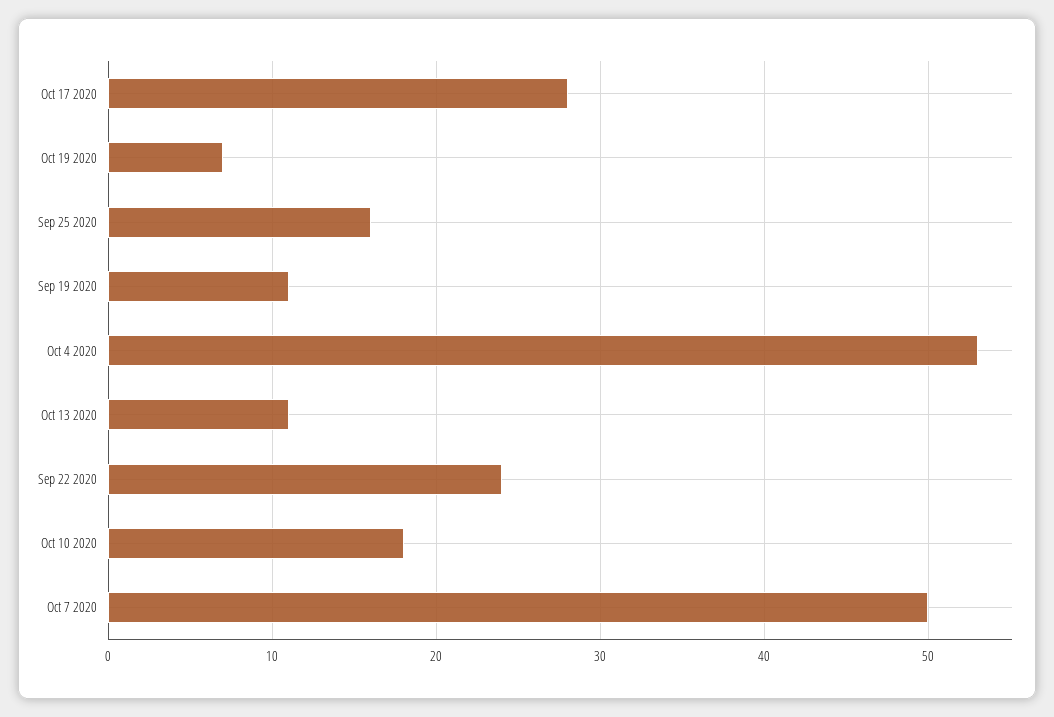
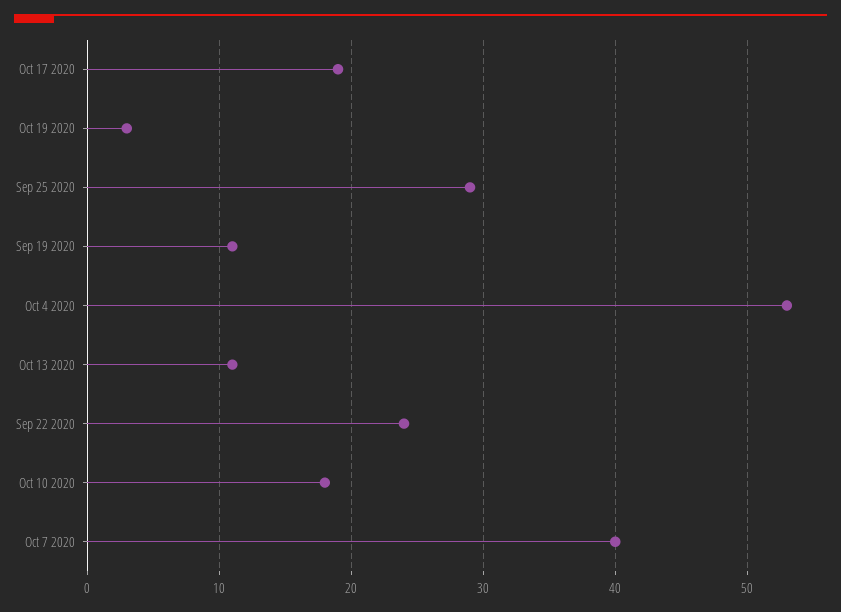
Oct 17 2020: 28 -> 19
Oct 19 2020: 7 -> 3
Sep 25 2020: 16 -> 29
Oct 7 2020: 50 -> 40

